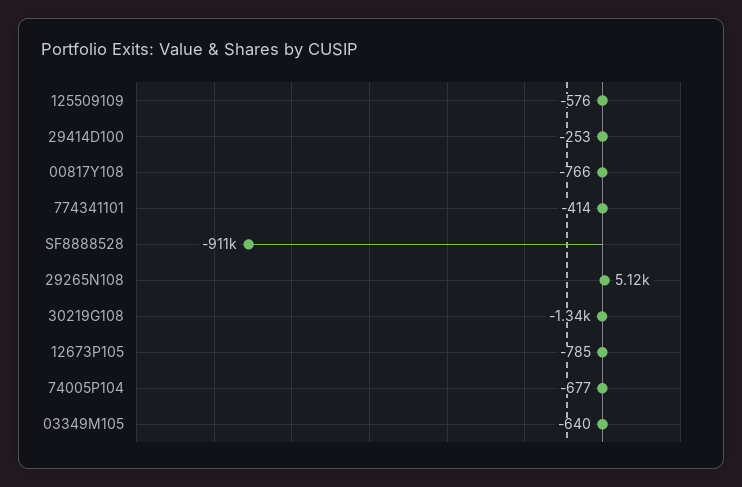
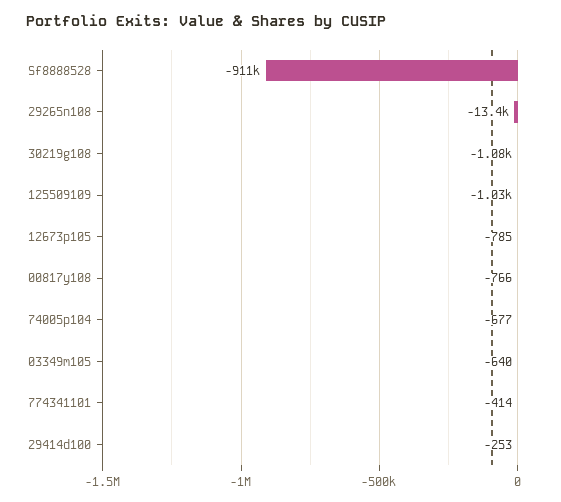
125509109: -576 -> -1030
29265N108: 5120 -> -13400
30219G108: -1340 -> -1080

